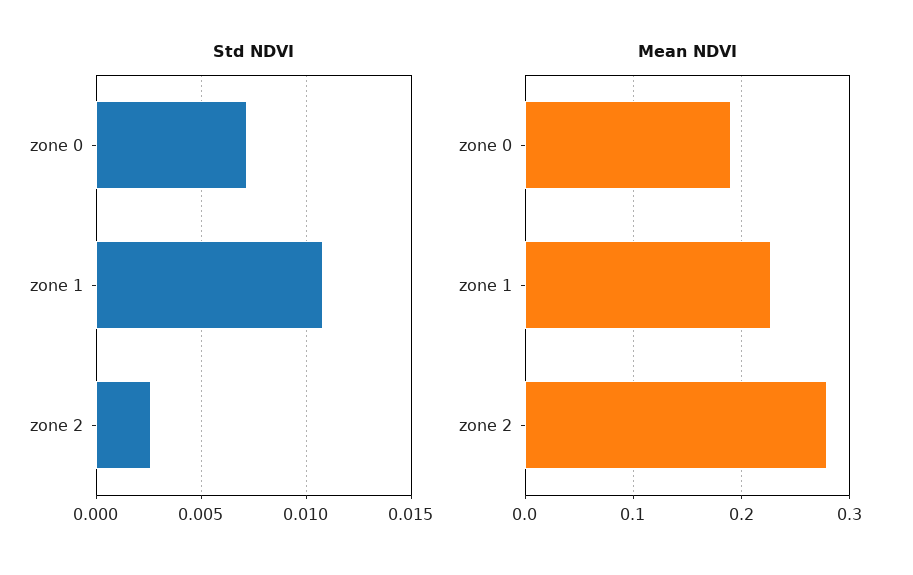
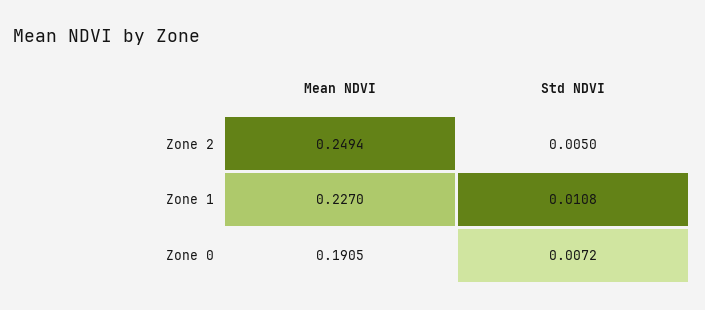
Std NDVI, zone 2: 0.0025 -> 0.005
Mean NDVI, zone 2: 0.28 -> 0.2494

